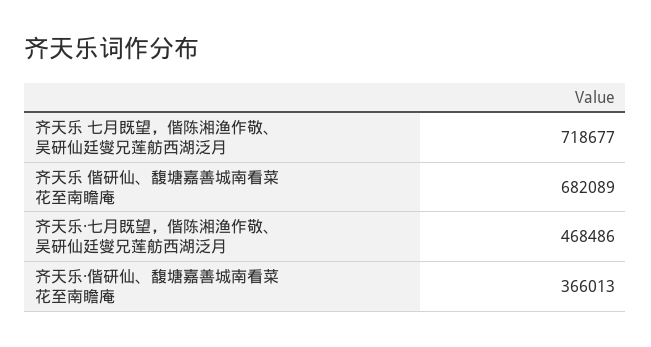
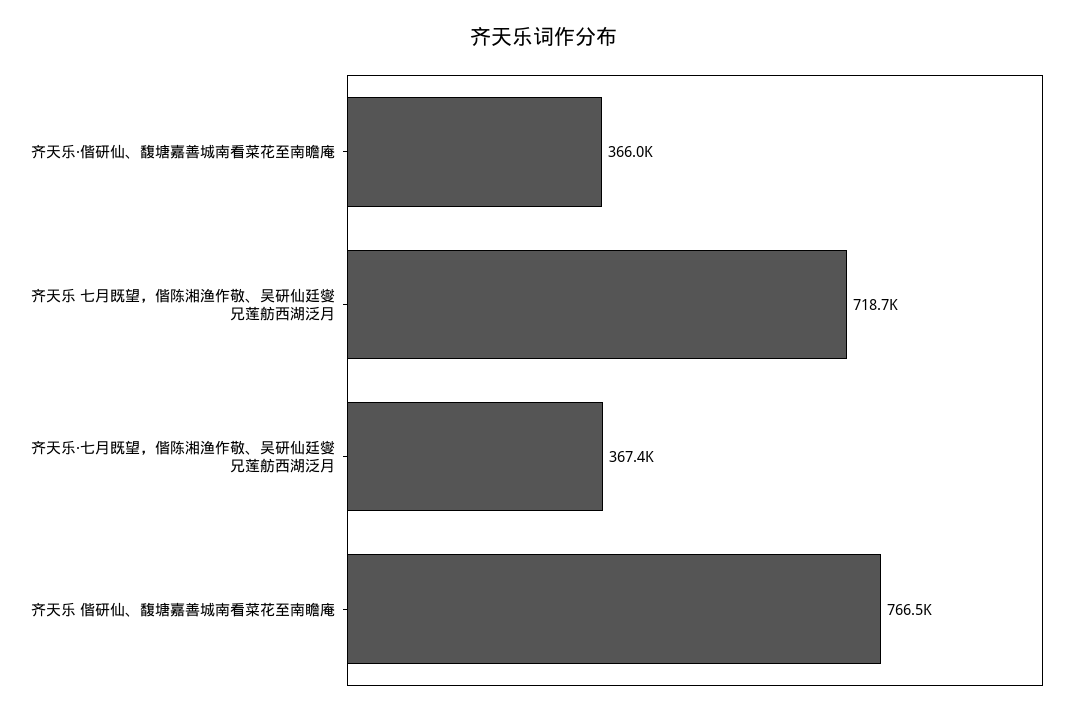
齐天乐 偕研仙、馥塘嘉善城南看菜花至南瞻庵: 682089 -> 766500
齐天乐·七月既望，偕陈湘渔作敬、吴研仙廷燮兄莲舫西湖泛月: 468486 -> 367400

